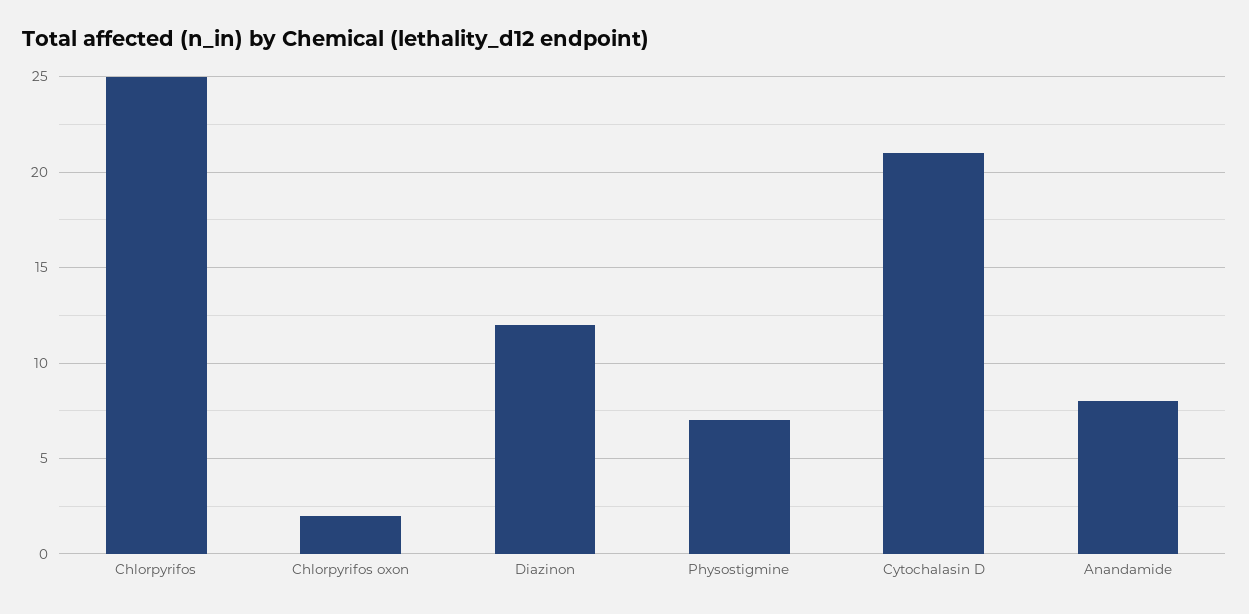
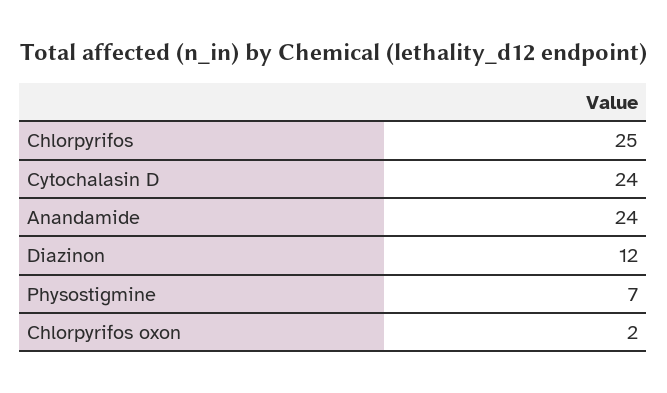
Cytochalasin D: 21 -> 24
Anandamide: 8 -> 24

